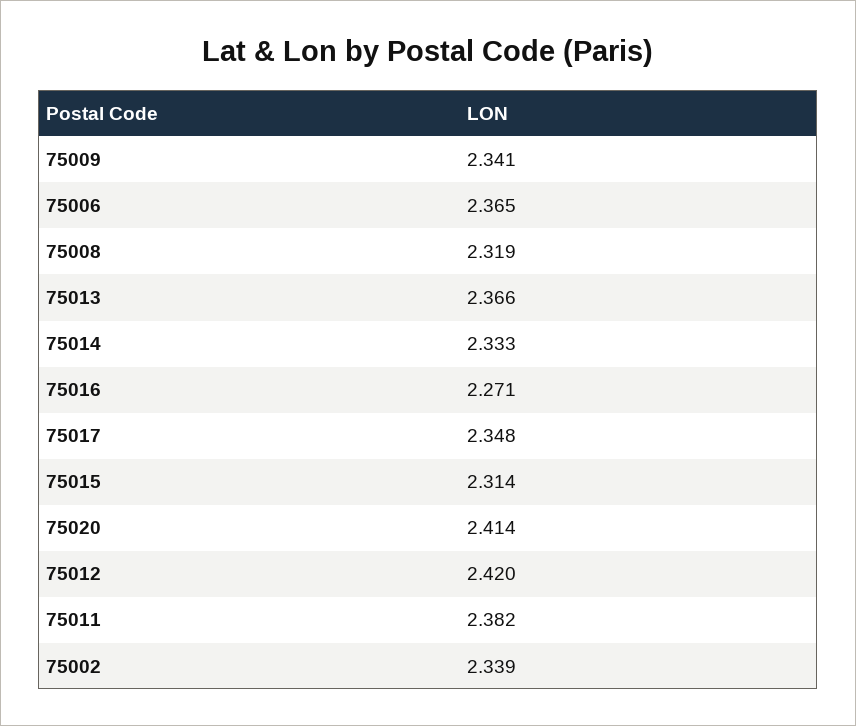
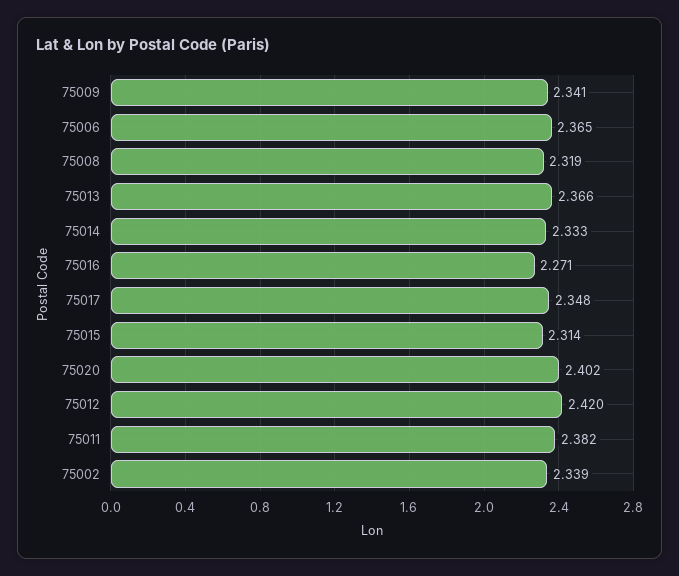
75020: 2.414 -> 2.402

